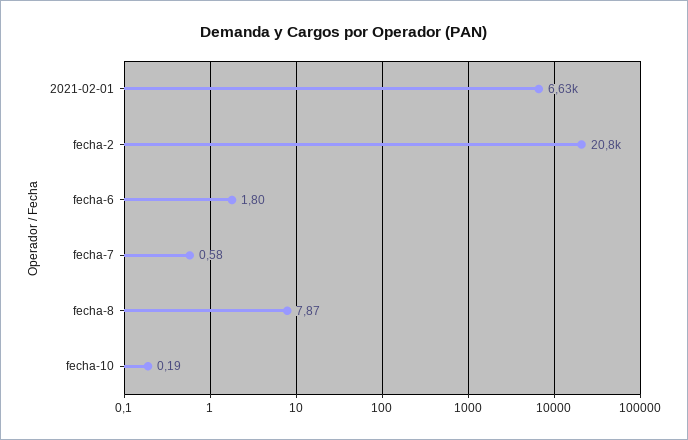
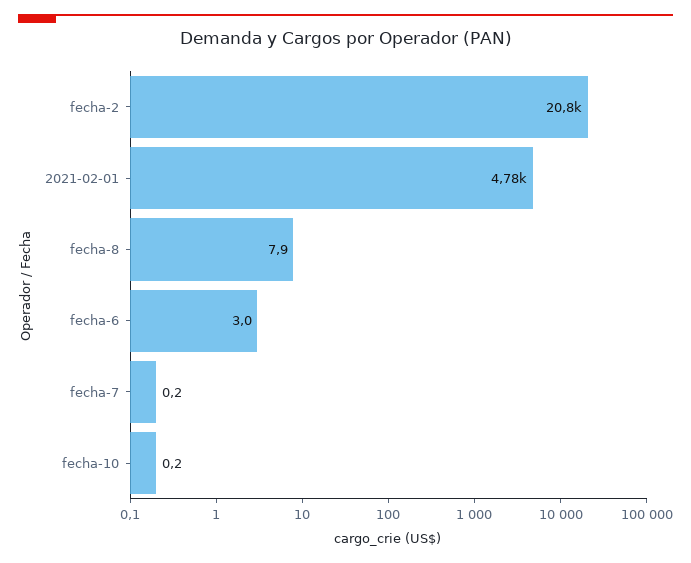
2021-02-01: 6630 -> 4780
fecha-6: 1.8 -> 3
fecha-7: 0.58 -> 0.2

